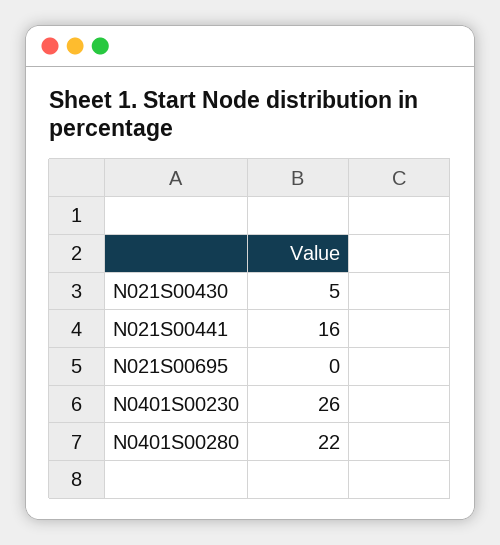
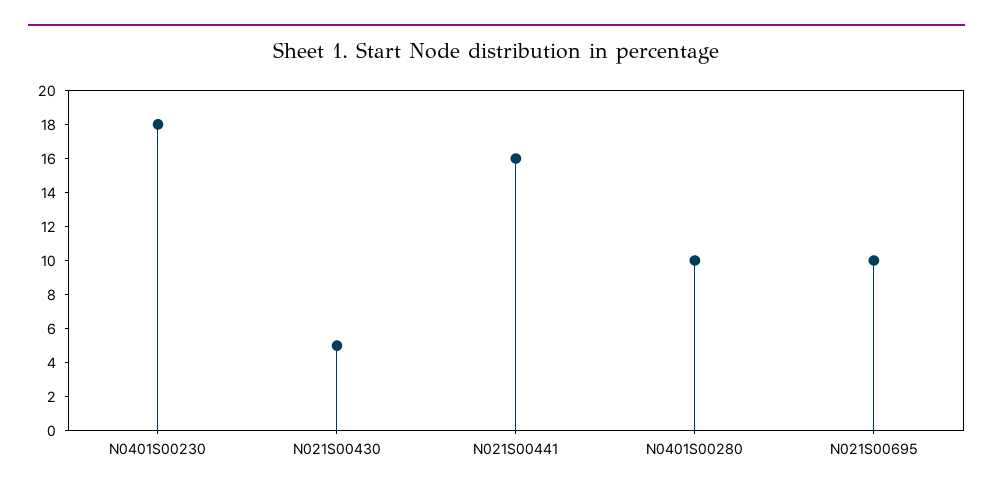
N021S00695: 0 -> 10
N0401S00230: 26 -> 18
N0401S00280: 22 -> 10

